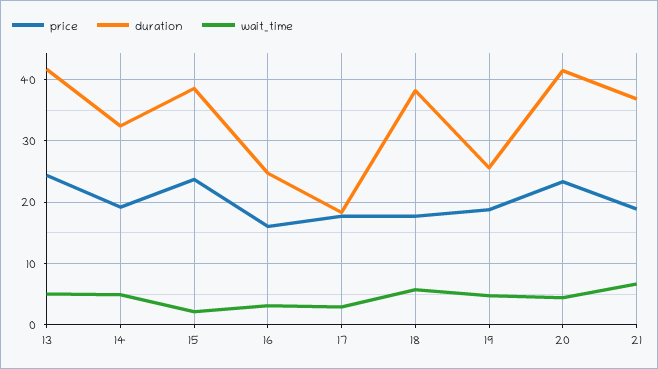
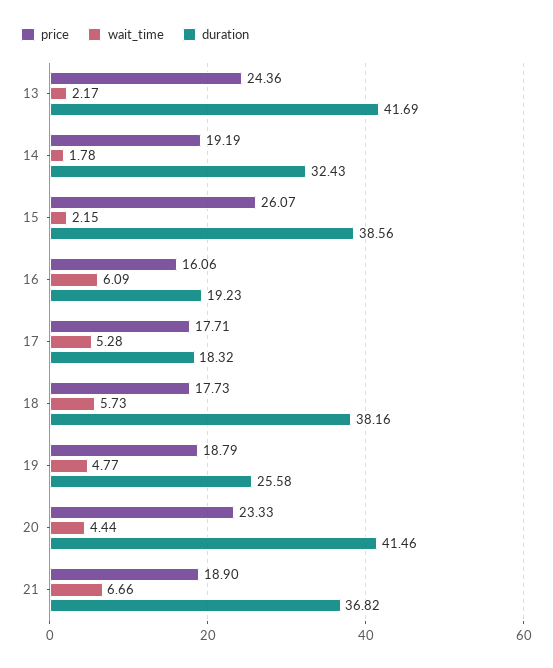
wait_time, 13: 5 -> 2.17
wait_time, 14: 5 -> 1.78
price, 15: 24 -> 26.07
duration, 16: 25 -> 19.23
wait_time, 16: 3 -> 6.09
wait_time, 17: 3 -> 5.28

